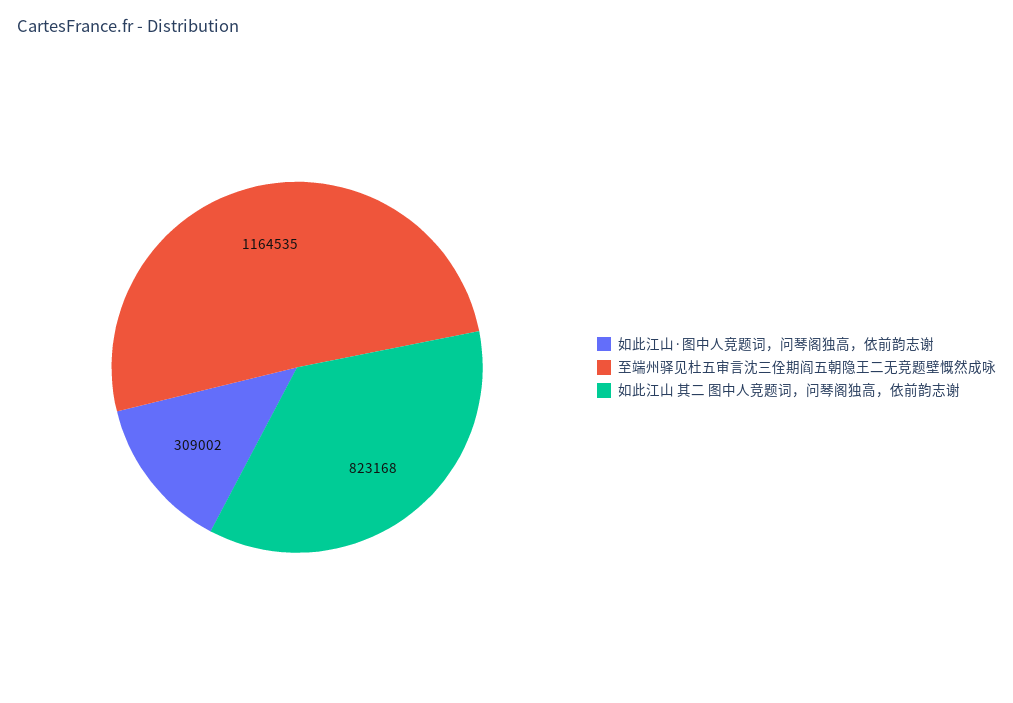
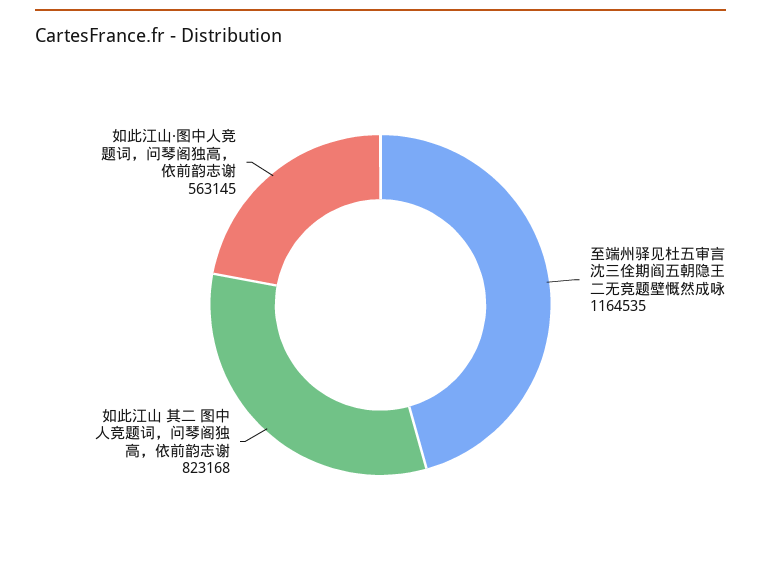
如此江山·图中人竞题词，问琴阁独高，依前韵志谢: 309002 -> 563145

